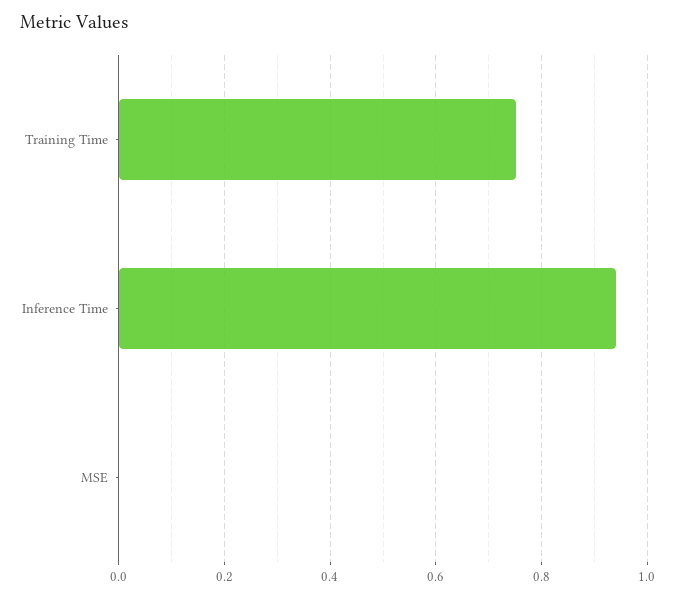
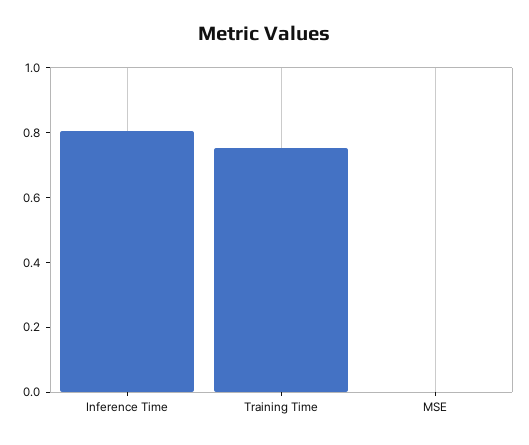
Inference Time: 0.94 -> 0.8

